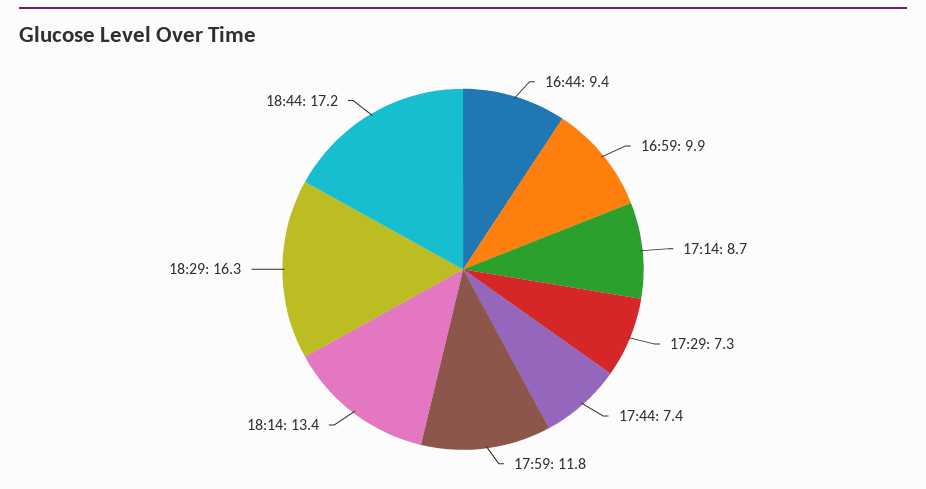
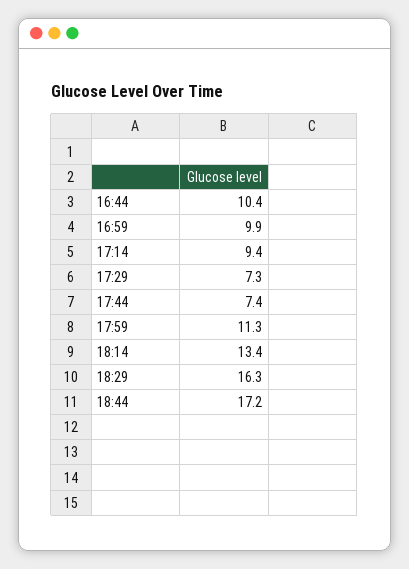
16:44: 9.4 -> 10.4
17:14: 8.7 -> 9.4
17:59: 11.8 -> 11.3

